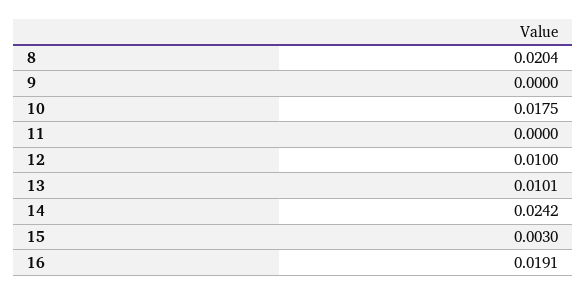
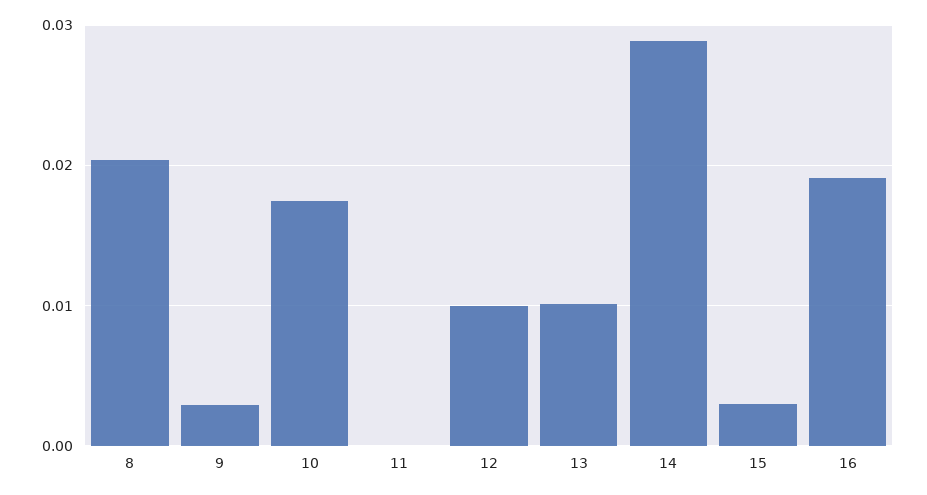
9: 0 -> 0.003
14: 0.0242 -> 0.029

